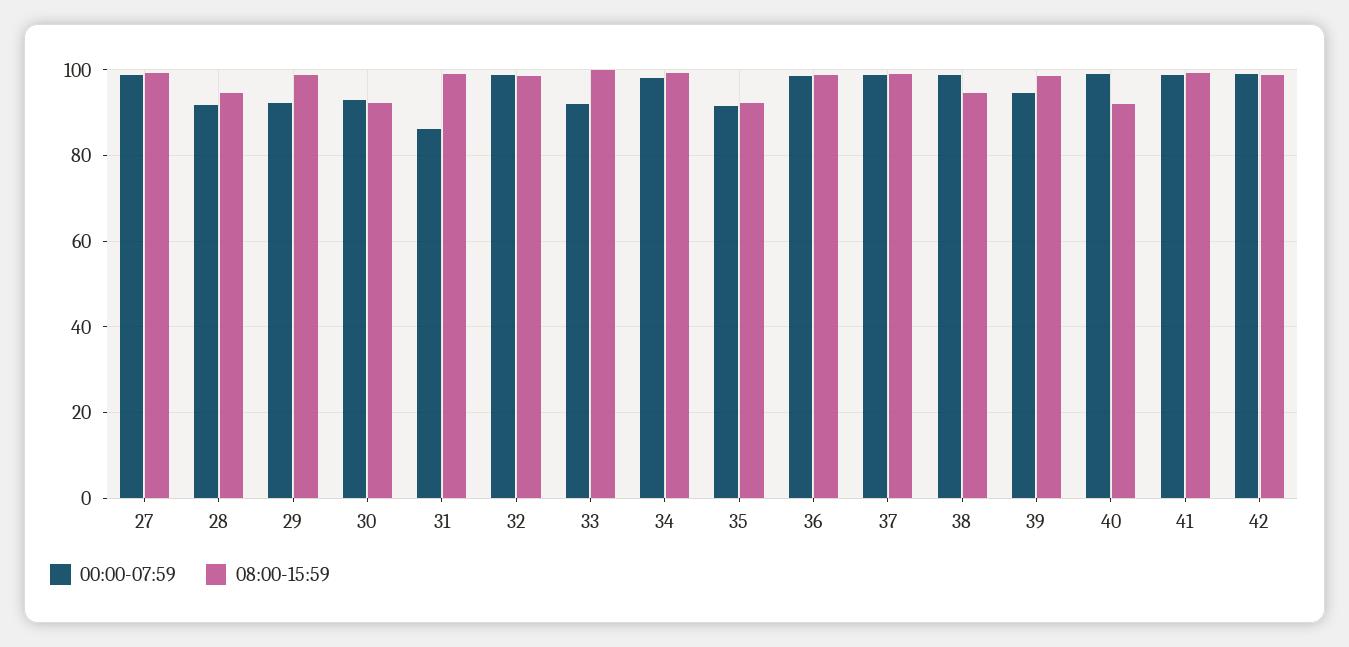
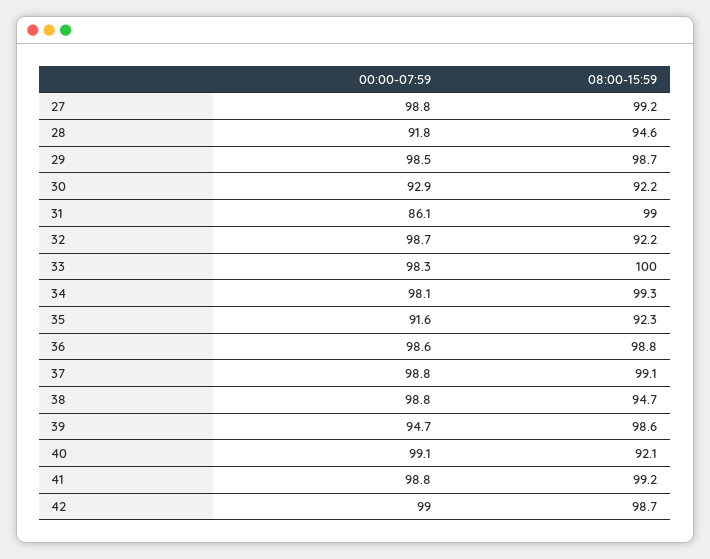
00:00-07:59, 29: 92 -> 98.5
08:00-15:59, 32: 98 -> 92.2
00:00-07:59, 33: 92 -> 98.3

